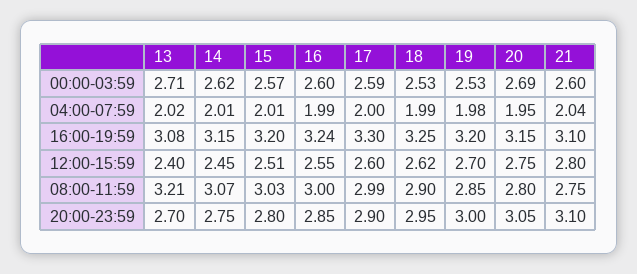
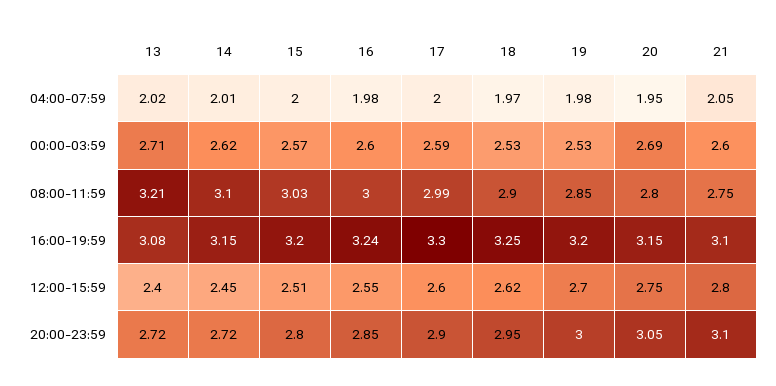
15, 04:00-07:59: 2.01 -> 2
16, 04:00-07:59: 1.99 -> 1.98
18, 04:00-07:59: 1.99 -> 1.97
21, 04:00-07:59: 2.04 -> 2.05
14, 08:00-11:59: 3.07 -> 3.1
13, 20:00-23:59: 2.7 -> 2.72
14, 20:00-23:59: 2.75 -> 2.72

